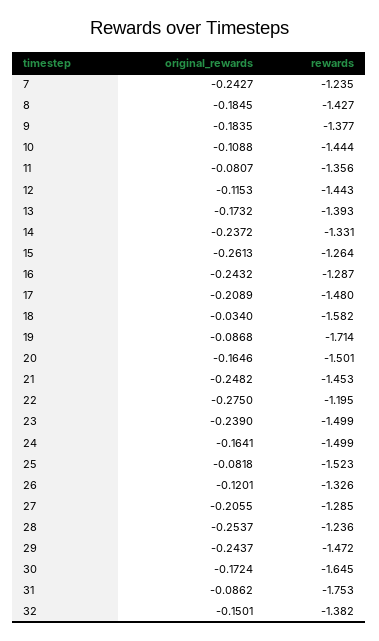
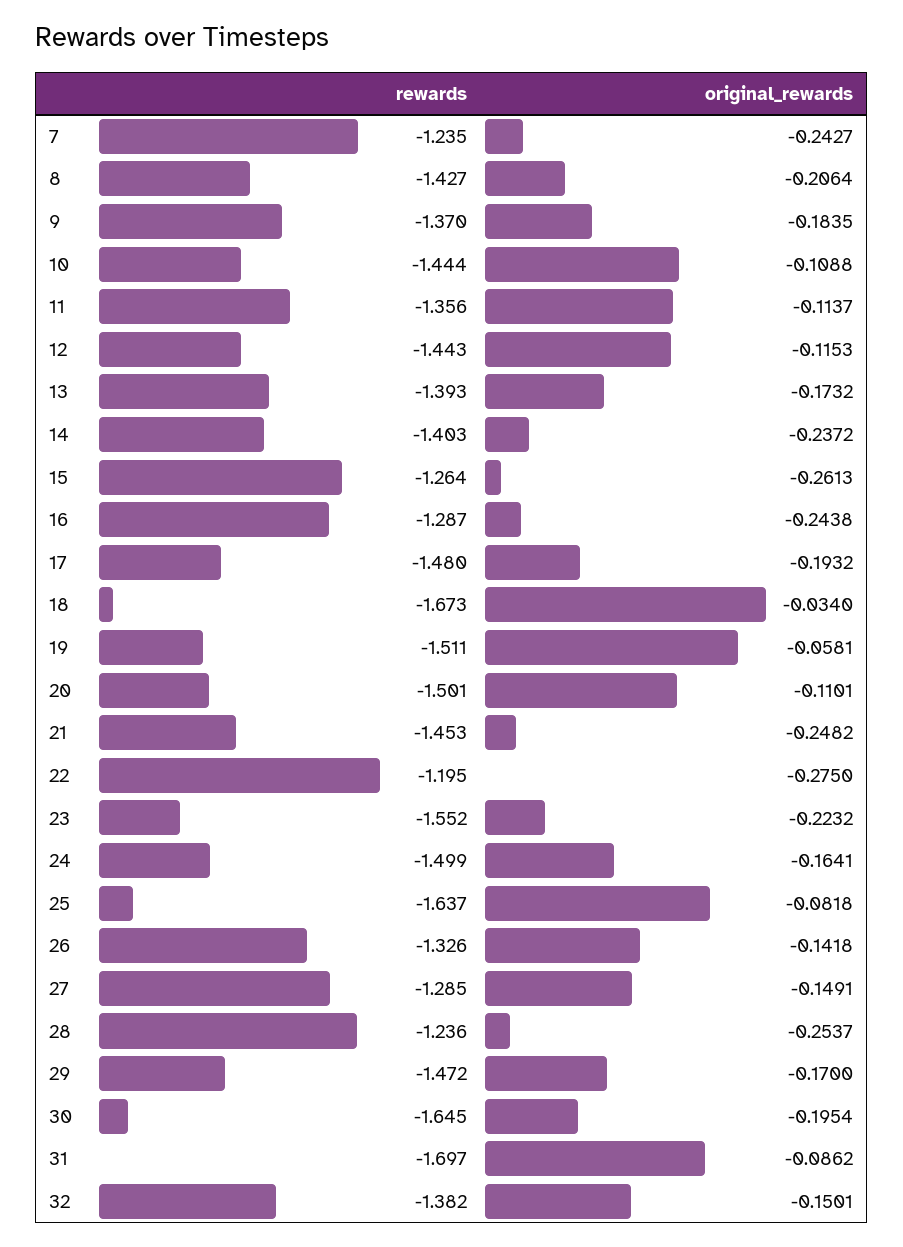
original_rewards, 8: -0.1845 -> -0.2064
rewards, 9: -1.377 -> -1.37
original_rewards, 11: -0.0807 -> -0.1137
rewards, 14: -1.331 -> -1.403
original_rewards, 16: -0.2432 -> -0.2438
original_rewards, 17: -0.2089 -> -0.1932
rewards, 18: -1.582 -> -1.673
original_rewards, 19: -0.0868 -> -0.0581
rewards, 19: -1.714 -> -1.511
original_rewards, 20: -0.1646 -> -0.1101
original_rewards, 23: -0.239 -> -0.2232
rewards, 23: -1.499 -> -1.552
rewards, 25: -1.523 -> -1.637
original_rewards, 26: -0.1201 -> -0.1418
original_rewards, 27: -0.2055 -> -0.1491
original_rewards, 29: -0.2437 -> -0.17
original_rewards, 30: -0.1724 -> -0.1954
rewards, 31: -1.753 -> -1.697

